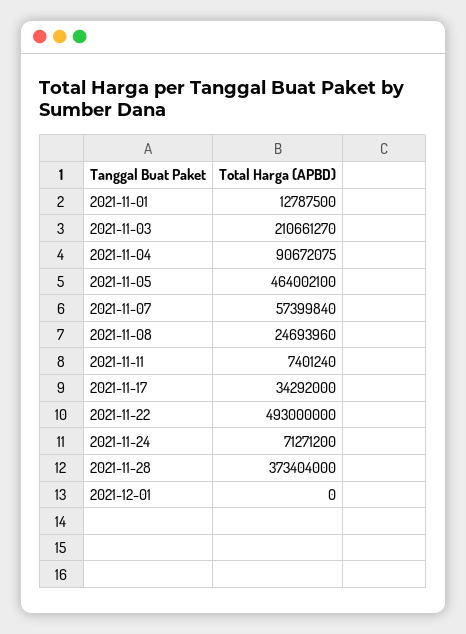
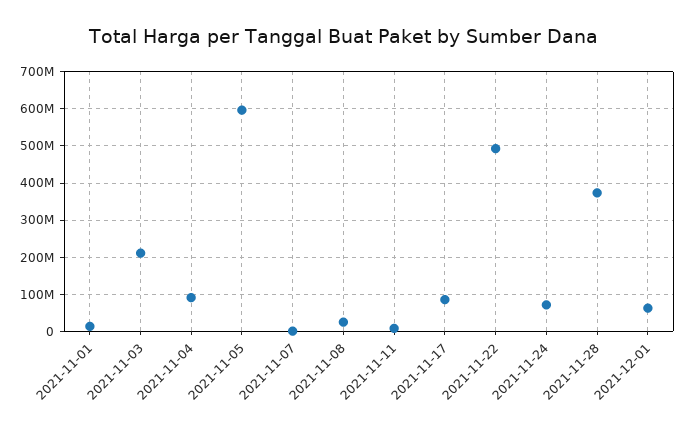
2021-11-05: 464002100 -> 600000000
2021-11-07: 57399840 -> 0
2021-11-17: 34292000 -> 80000000
2021-12-01: 0 -> 60000000

